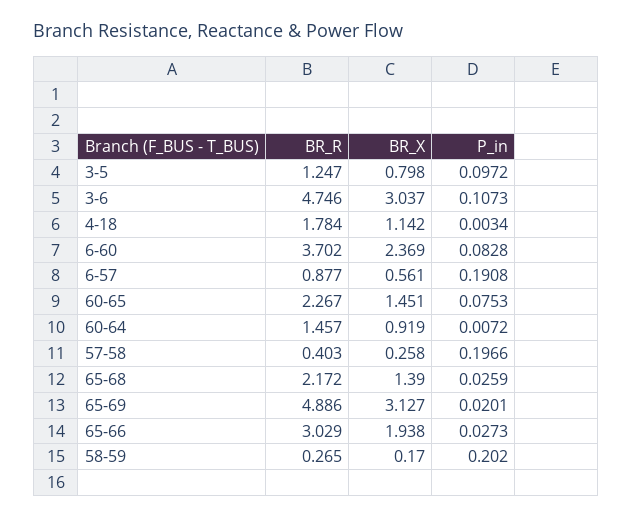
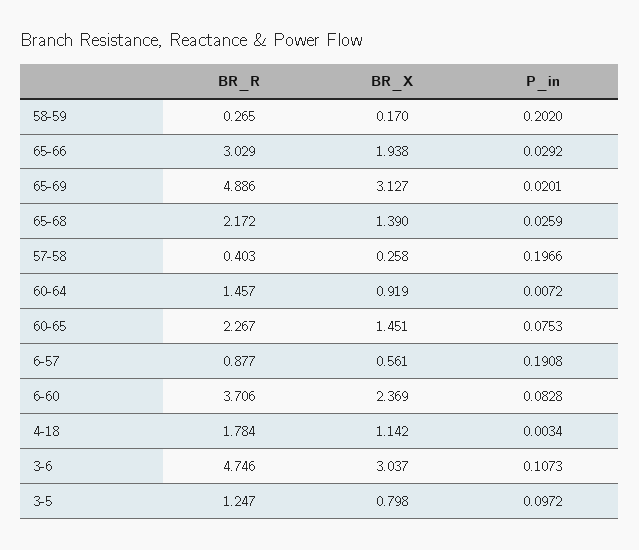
BR_R, 6-60: 3.702 -> 3.706
P_in, 65-66: 0.0273 -> 0.0292

